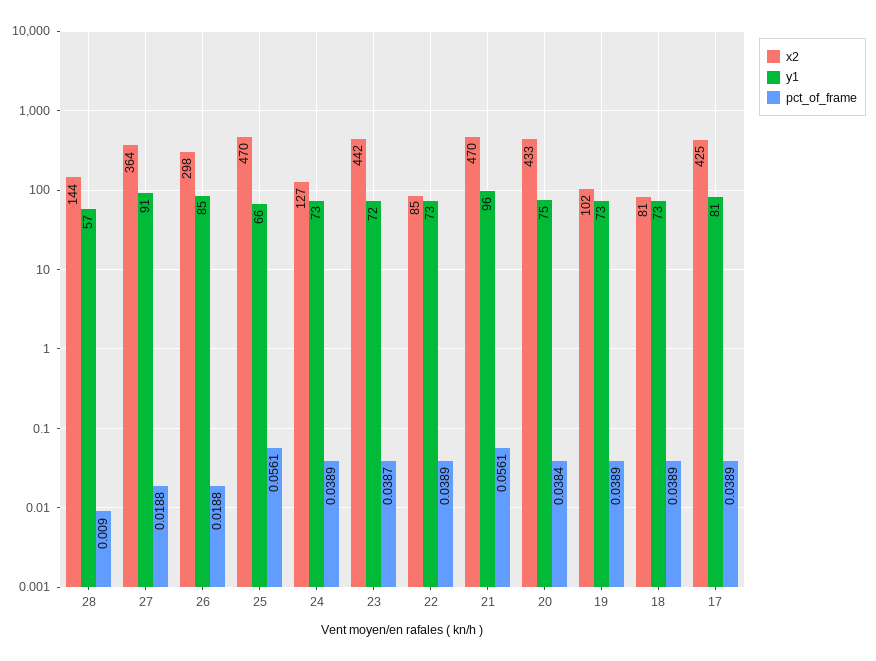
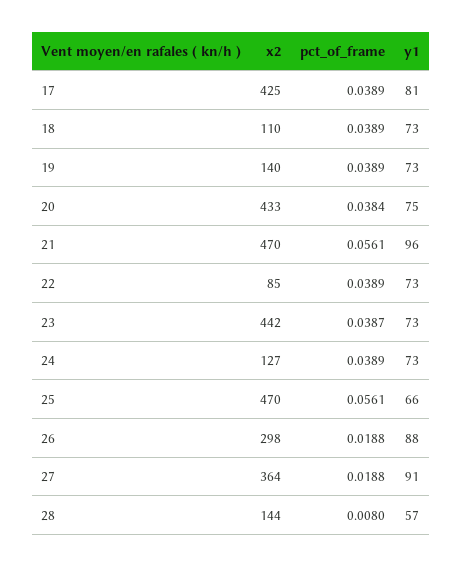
pct_of_frame, 28: 0.009 -> 0.008
y1, 26: 85 -> 88
y1, 23: 72 -> 73
x2, 19: 102 -> 140
x2, 18: 81 -> 110

